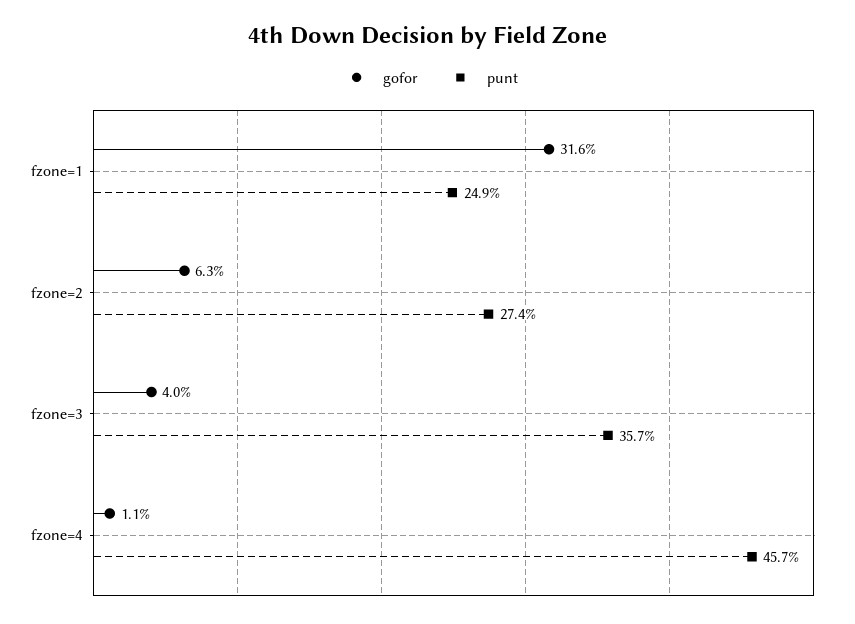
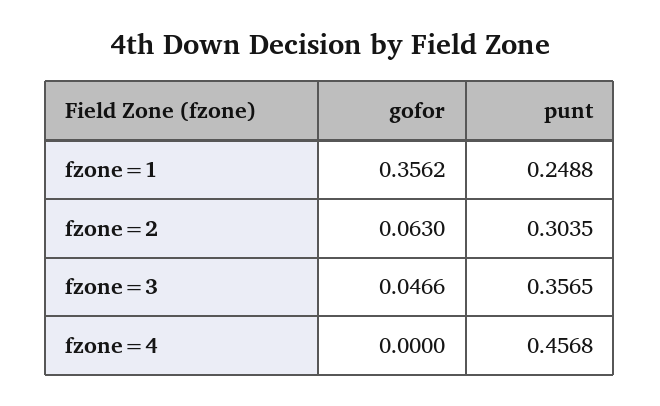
gofor, fzone=1: 0.316 -> 0.3562
punt, fzone=2: 0.274 -> 0.3035
gofor, fzone=3: 0.04 -> 0.0466
gofor, fzone=4: 0.011 -> 0

